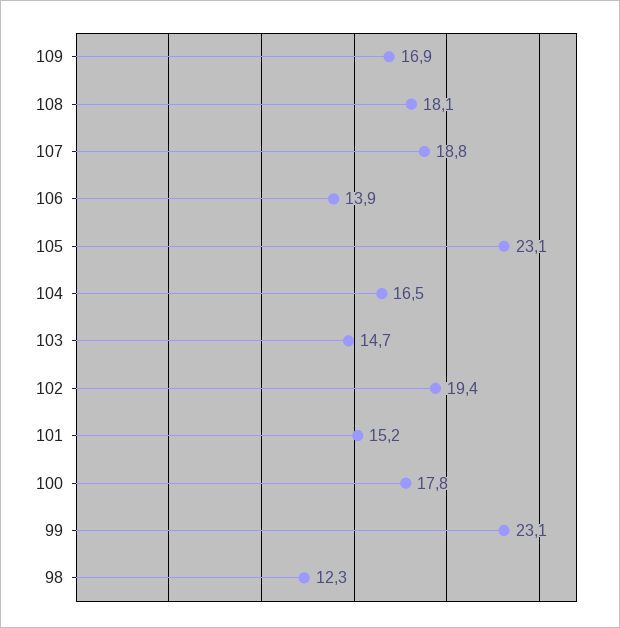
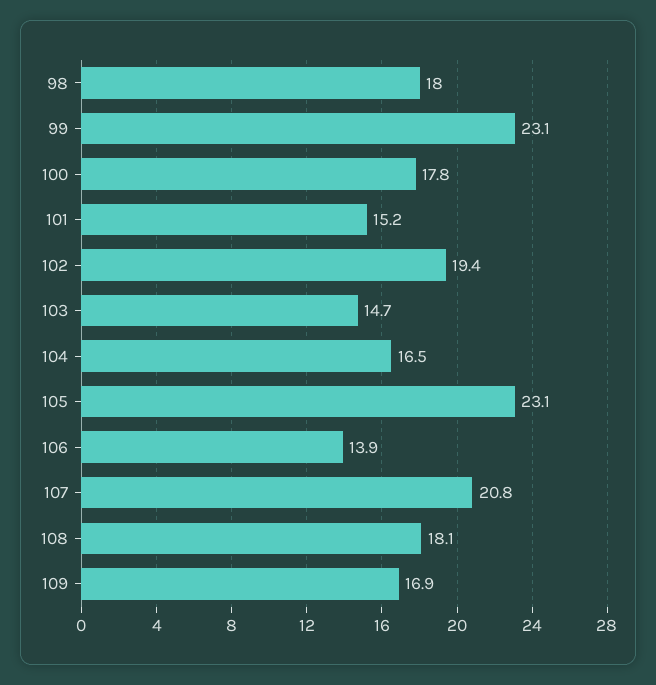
107: 18.8 -> 20.8
98: 12.3 -> 18

